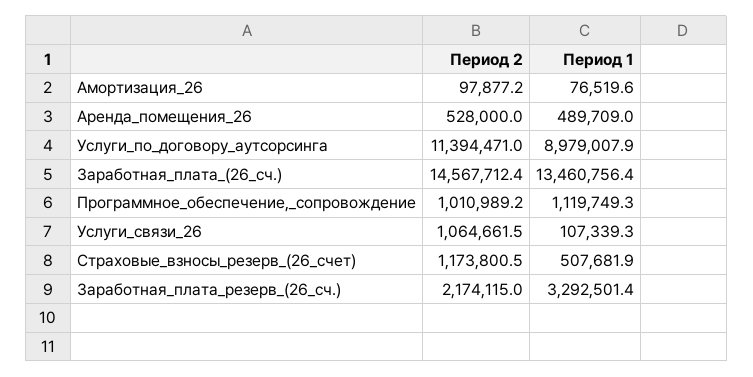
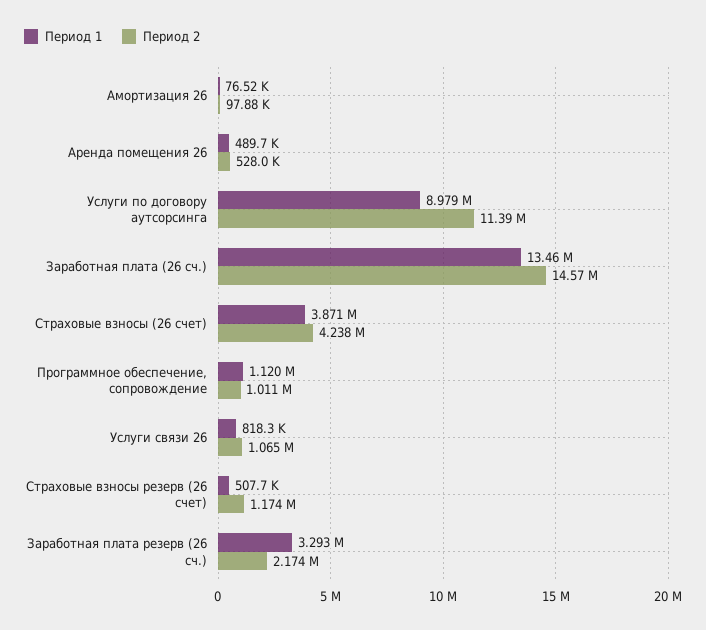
Период 1, Услуги_связи_26: 107339.3 -> 818300
Период 1, Страховые взносы (26 счет): none -> 3871000
Период 2, Страховые взносы (26 счет): none -> 4238000

